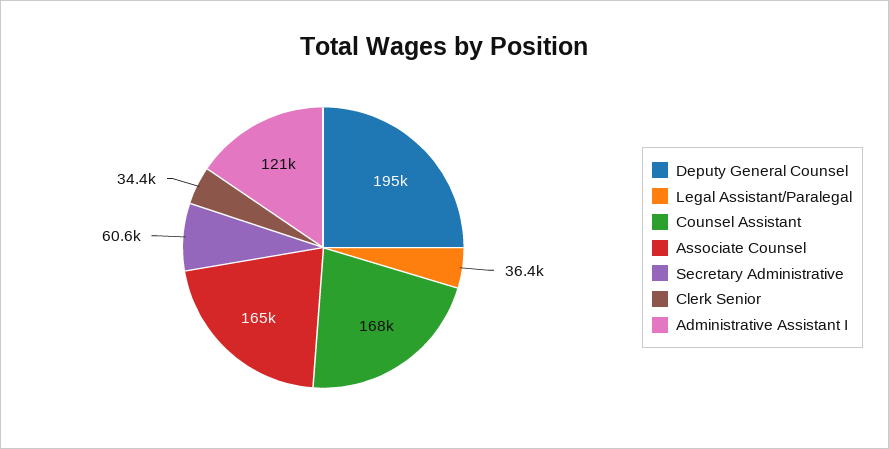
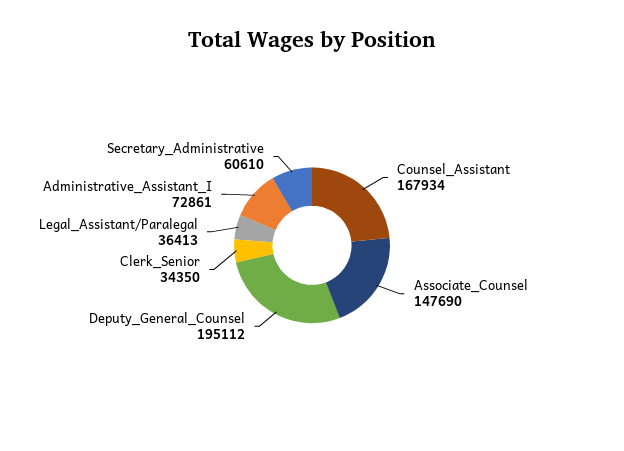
Associate Counsel: 165000 -> 147690
Administrative Assistant I: 121000 -> 72861

